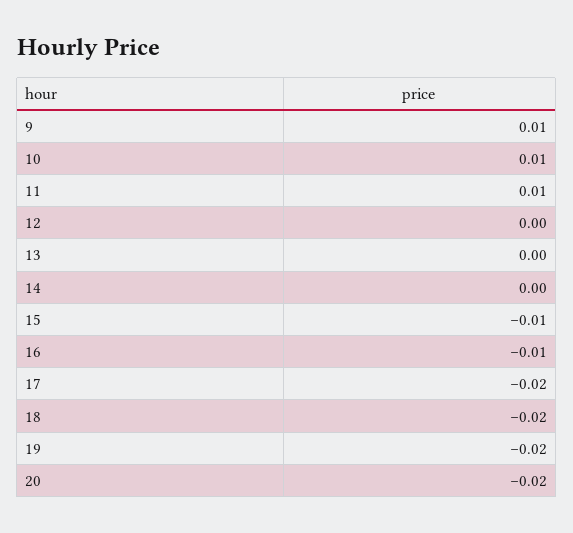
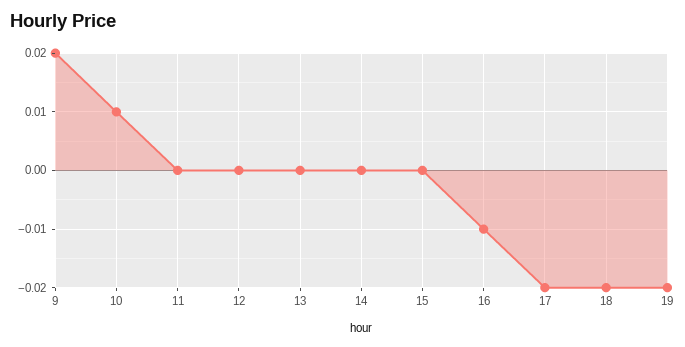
9: 0.01 -> 0.02
11: 0.01 -> 0
15: -0.01 -> 0
20: -0.02 -> none

